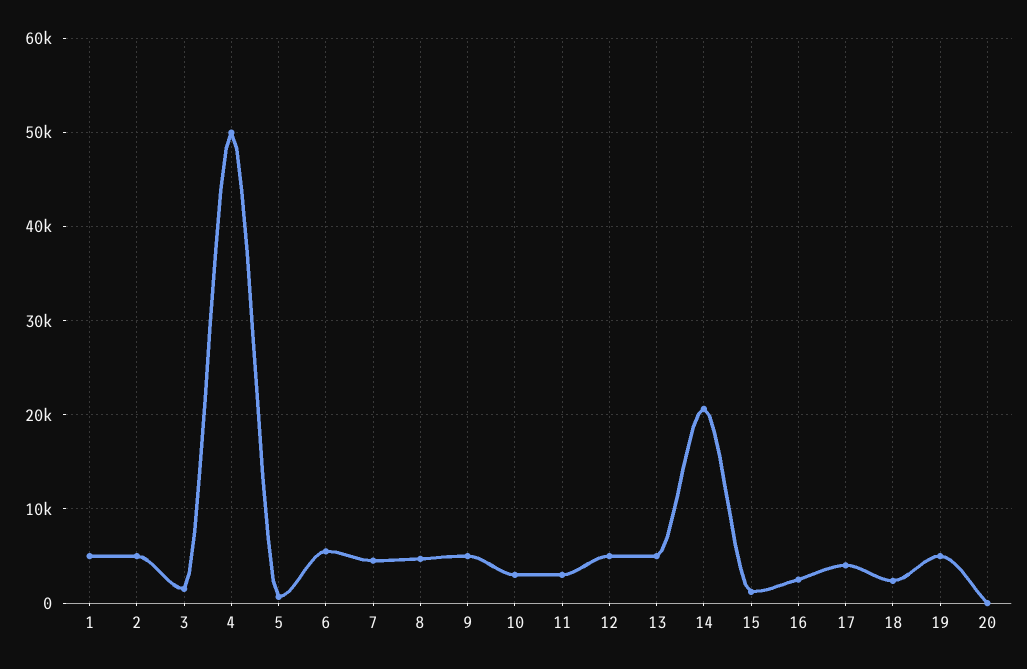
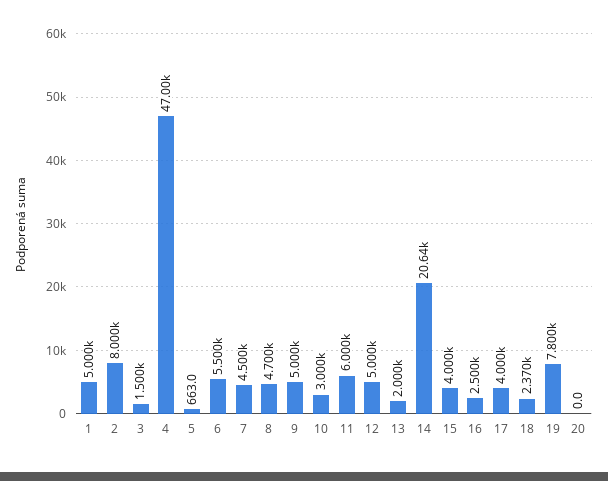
2: 5000 -> 8000
4: 50000 -> 47000
11: 3000 -> 6000
13: 5000 -> 2000
15: 1000 -> 4000
19: 5000 -> 7800

